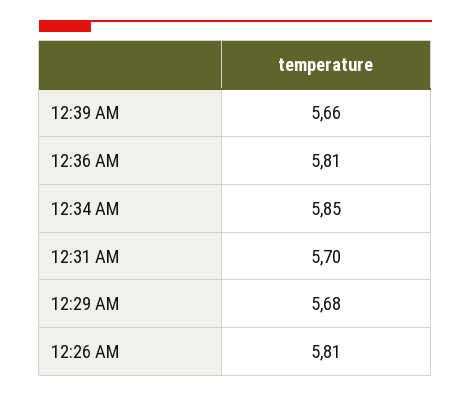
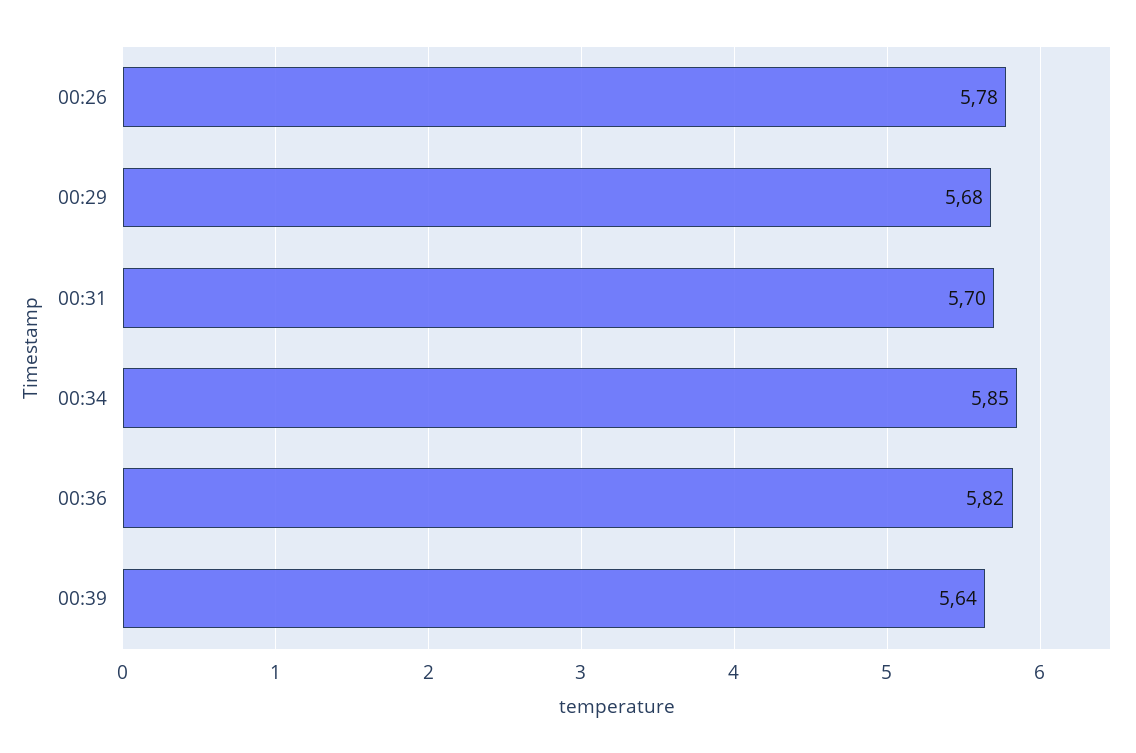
12:39 AM: 5.66 -> 5.64
12:36 AM: 5.81 -> 5.82
12:26 AM: 5.81 -> 5.78

